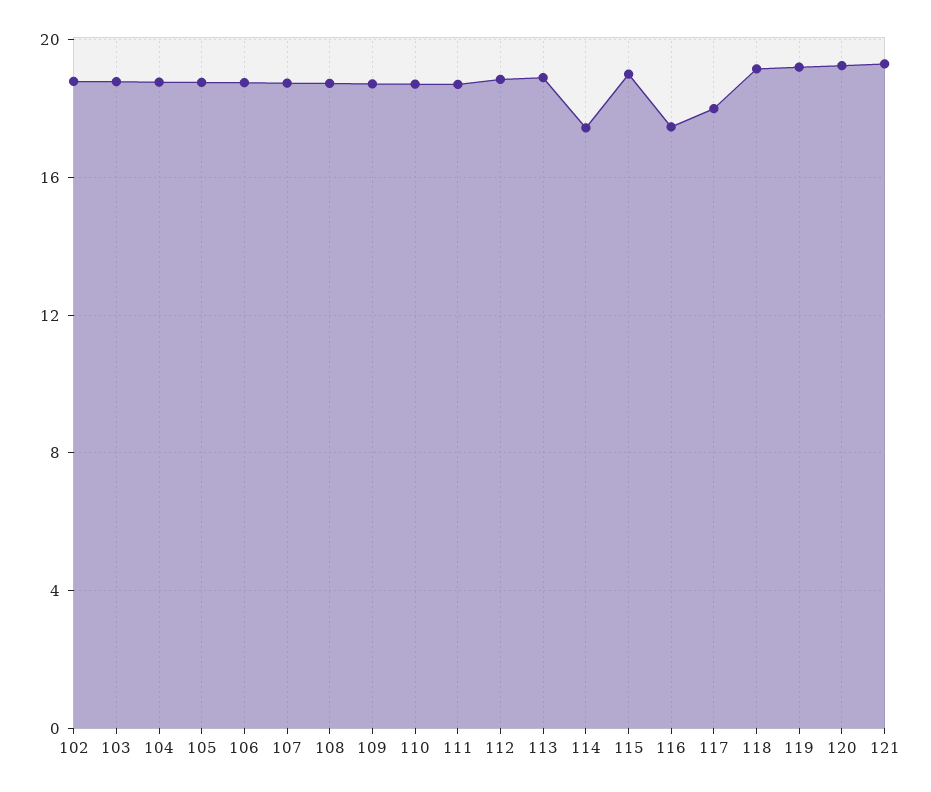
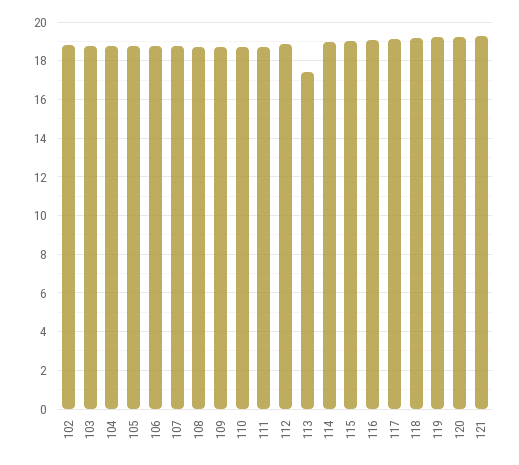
113: 19 -> 17.5
114: 17.5 -> 19
116: 17.5 -> 19
117: 18 -> 19

